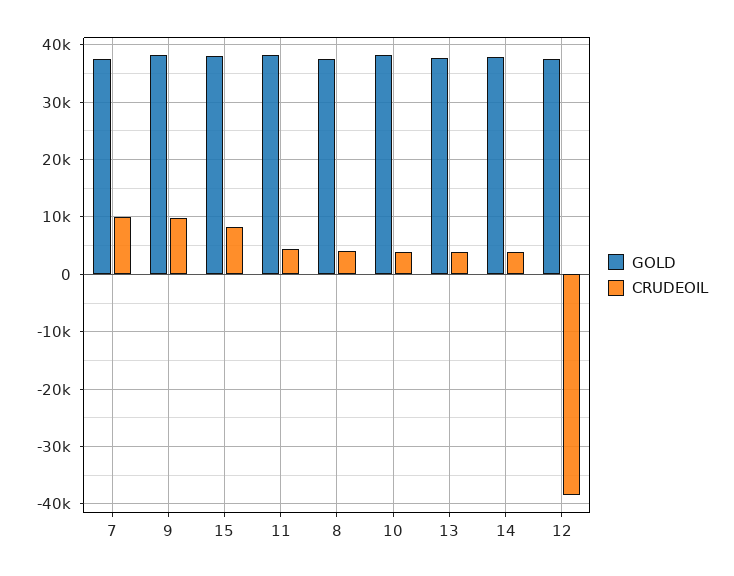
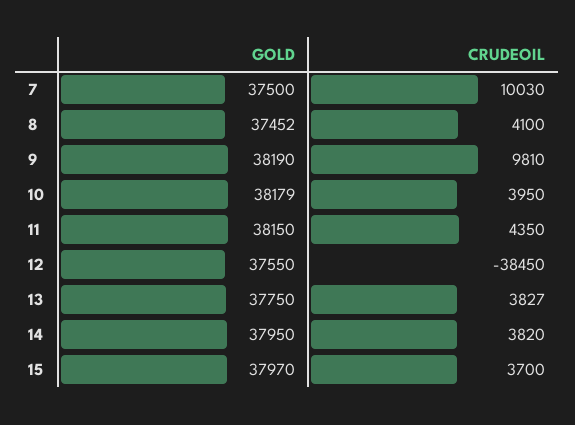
CRUDEOIL, 15: 8000 -> 3700

